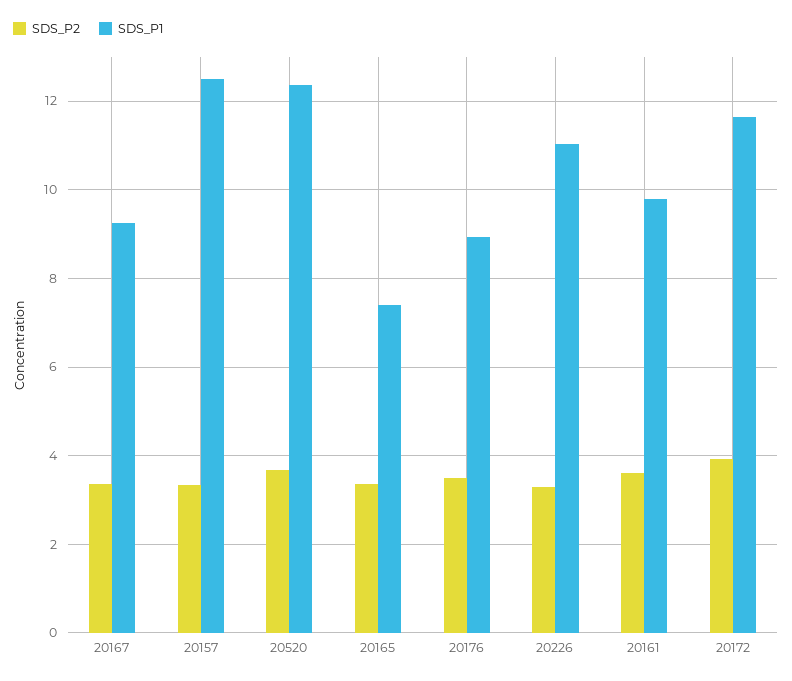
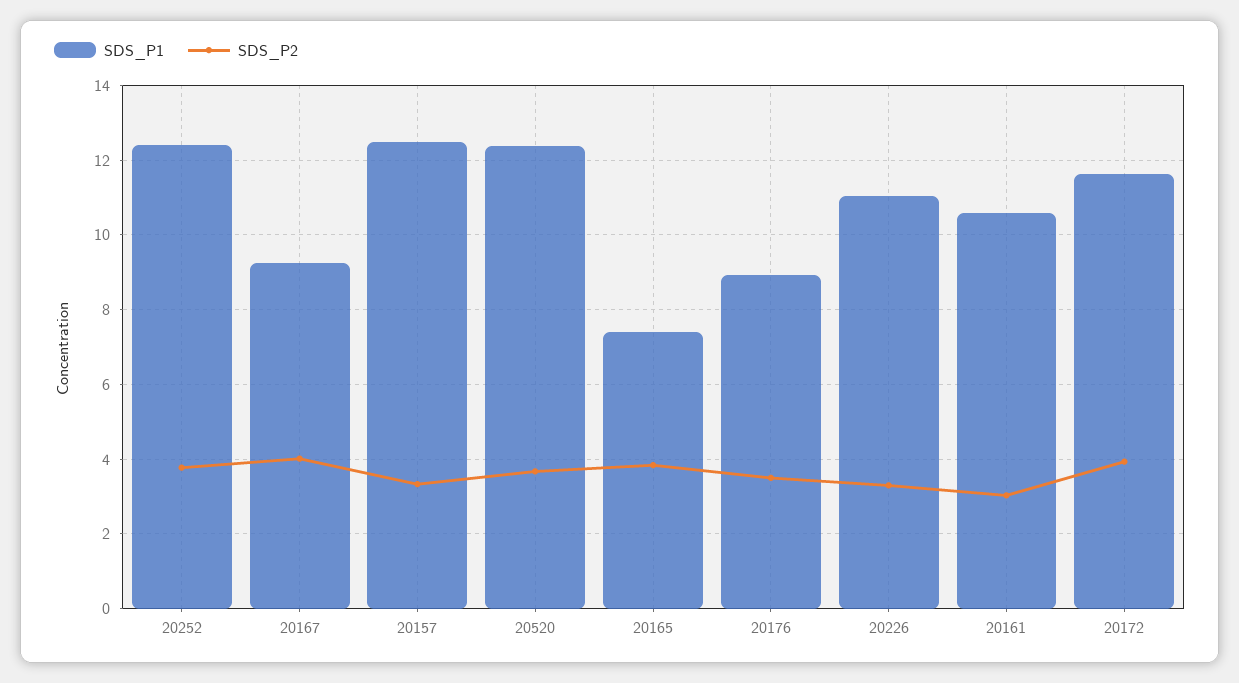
SDS_P2, 20167: 3.4 -> 4
SDS_P2, 20165: 3.4 -> 3.8
SDS_P2, 20161: 3.6 -> 3
SDS_P1, 20161: 9.8 -> 10.6
SDS_P1, 20252: none -> 12.4
SDS_P2, 20252: none -> 3.8

